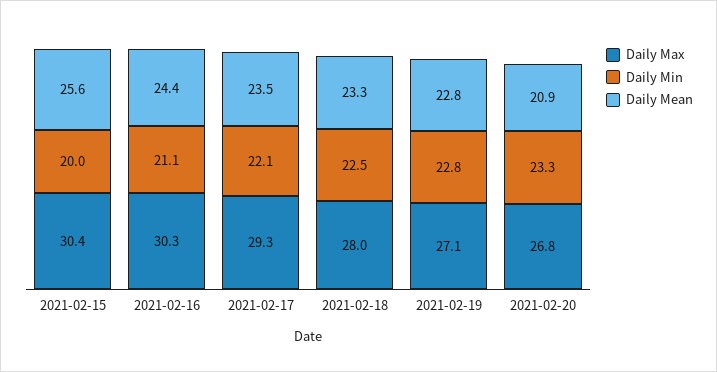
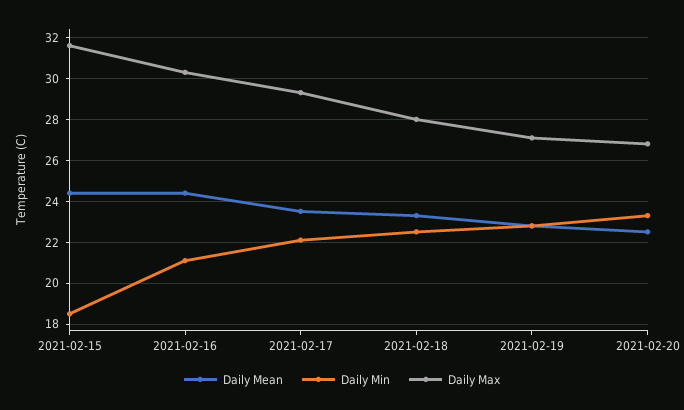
Daily Max, 2021-02-15: 30.4 -> 31.5
Daily Min, 2021-02-15: 20 -> 18.5
Daily Mean, 2021-02-15: 25.6 -> 24.5
Daily Mean, 2021-02-20: 20.9 -> 22.5

